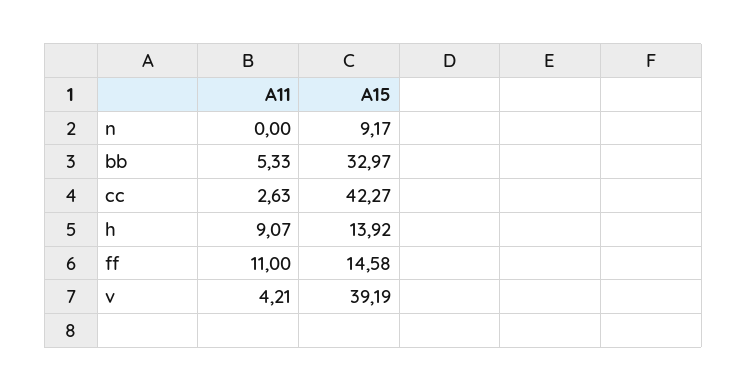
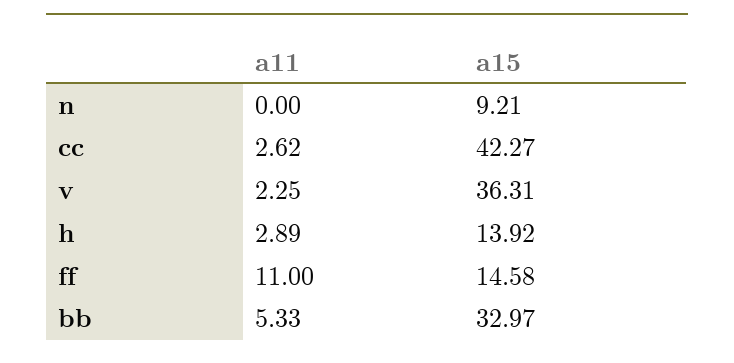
A15, n: 9.17 -> 9.21
A11, cc: 2.63 -> 2.62
A11, h: 9.07 -> 2.89
A11, v: 4.21 -> 2.25
A15, v: 39.19 -> 36.31

